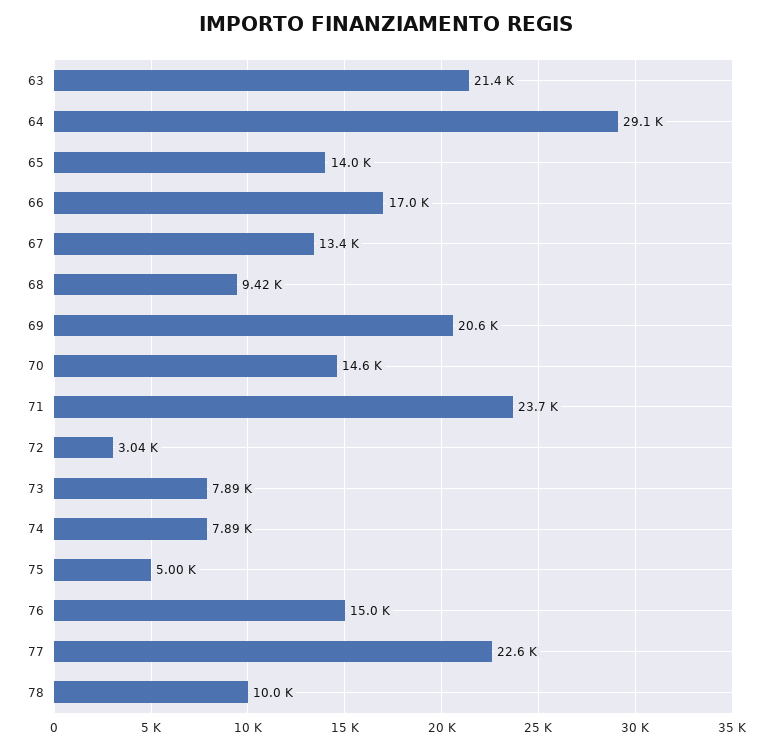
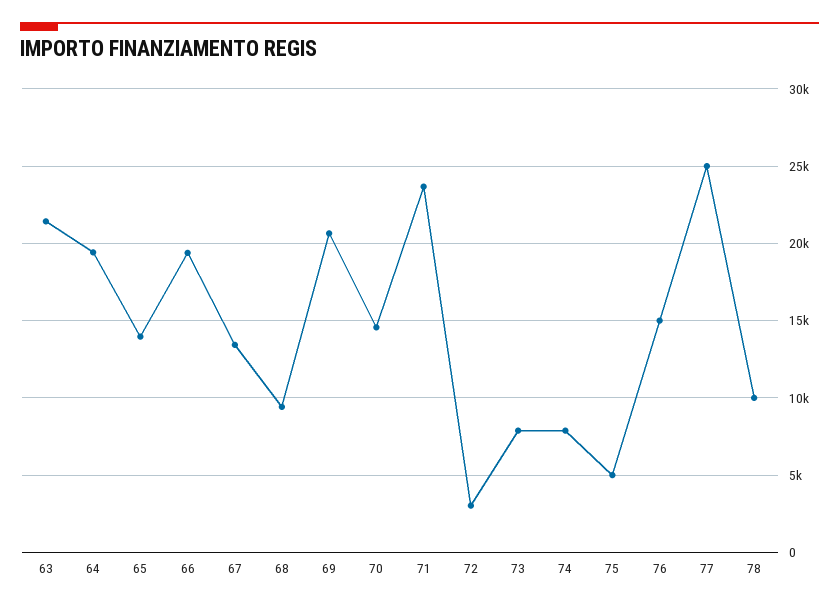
64: 29100 -> 19500
66: 17000 -> 19500
77: 22600 -> 25000

